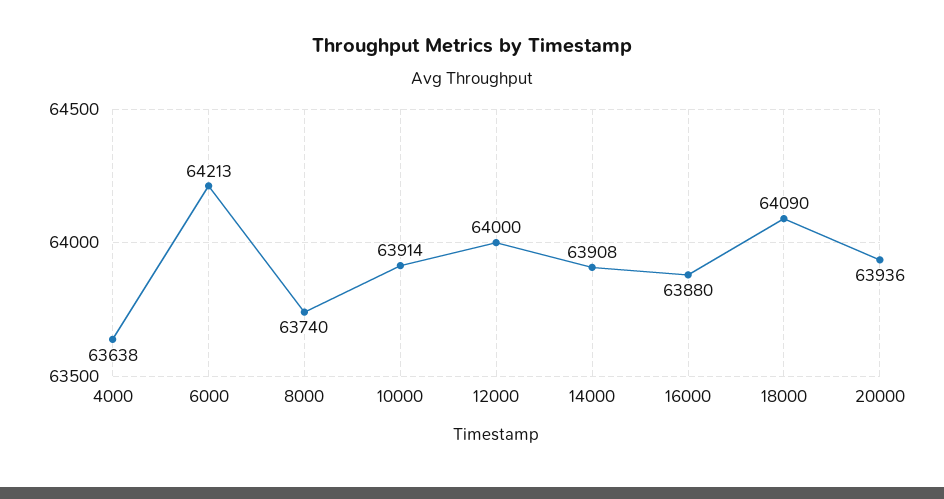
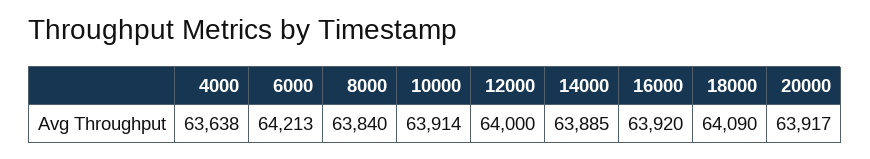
8000: 63740 -> 63840
14000: 63908 -> 63885
16000: 63880 -> 63920
20000: 63936 -> 63917

